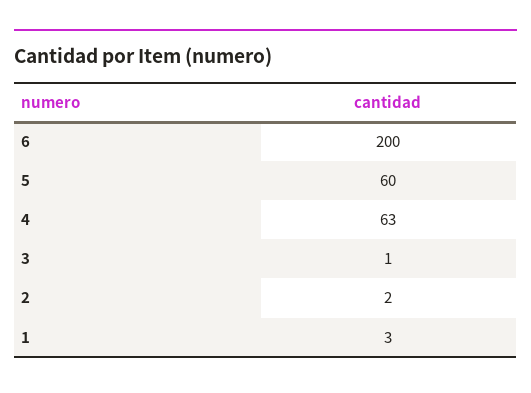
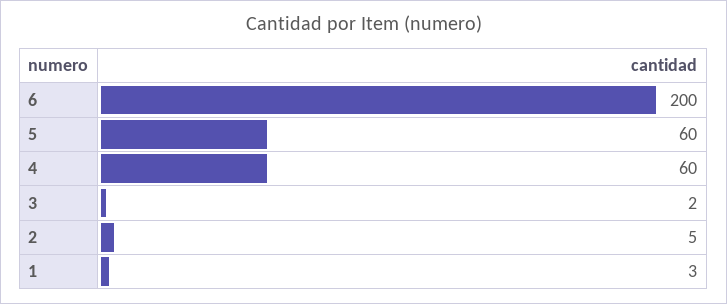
4: 63 -> 60
3: 1 -> 2
2: 2 -> 5

